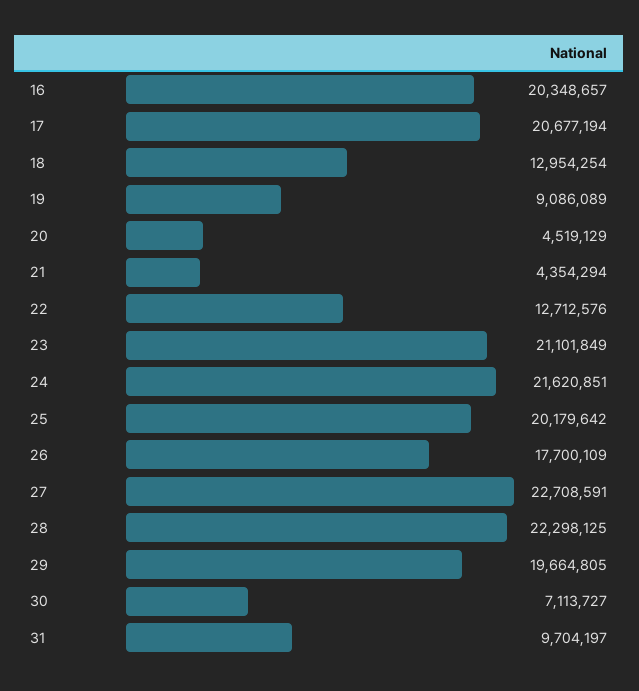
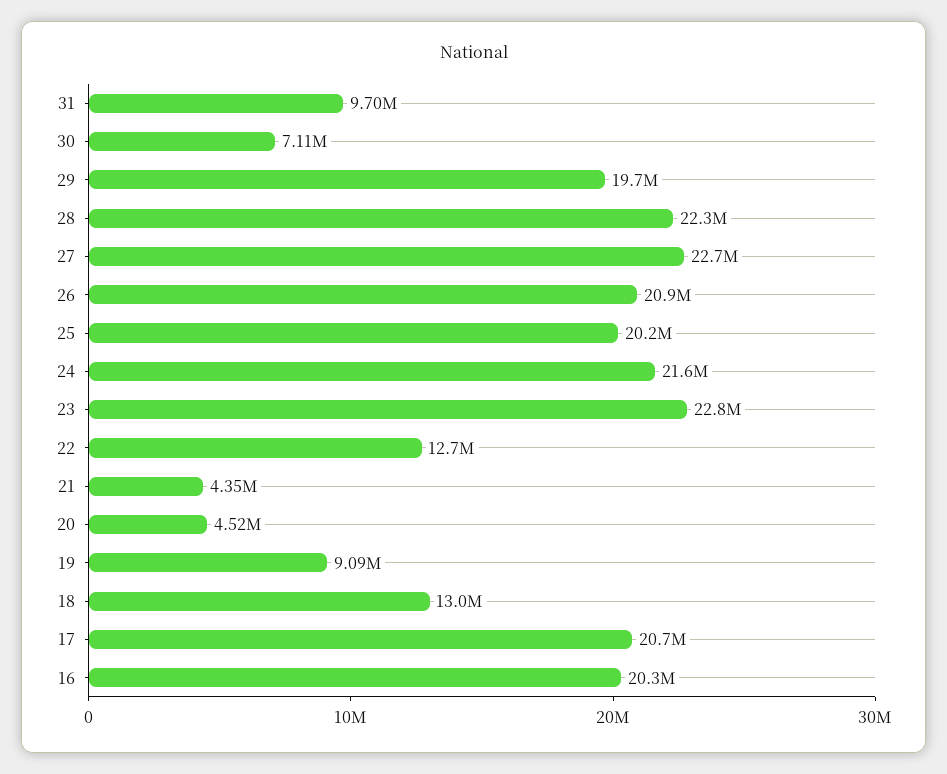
23: 21101849 -> 22800000
26: 17700109 -> 20900000

